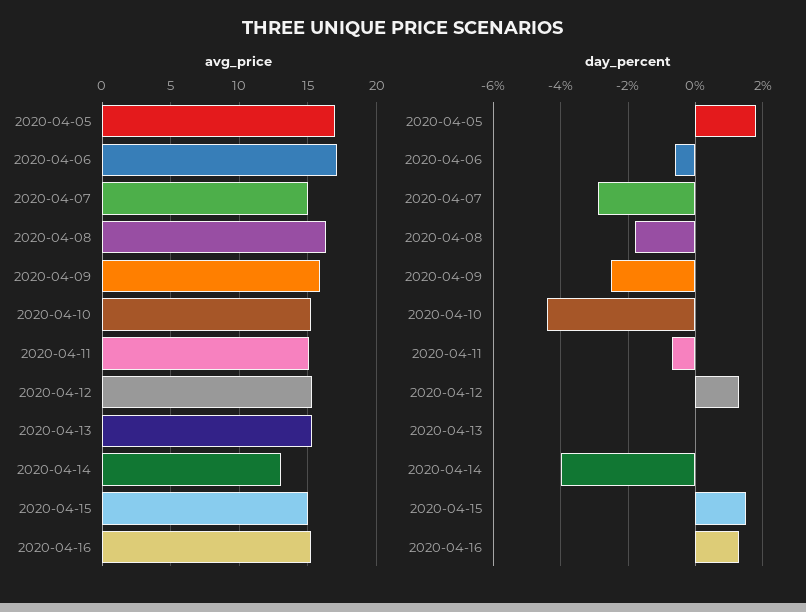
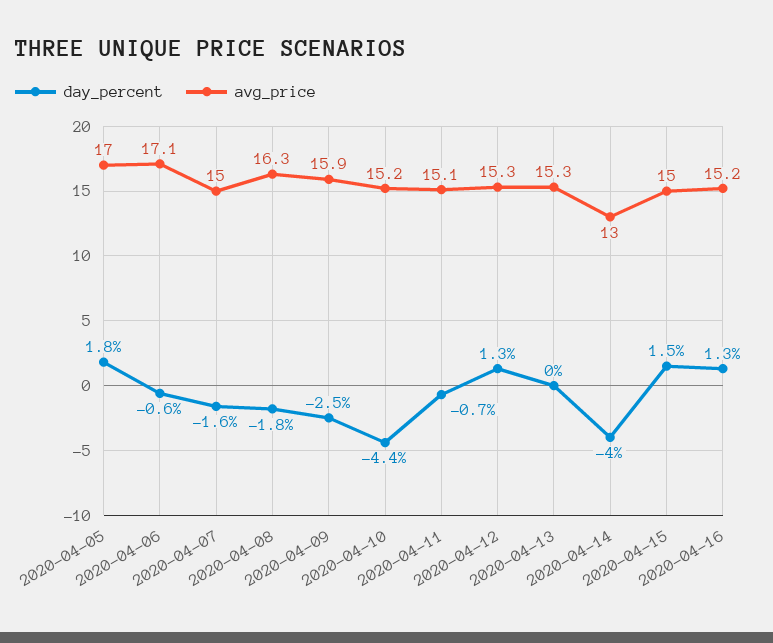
day_percent, 2020-04-07: -3 -> -1.6

